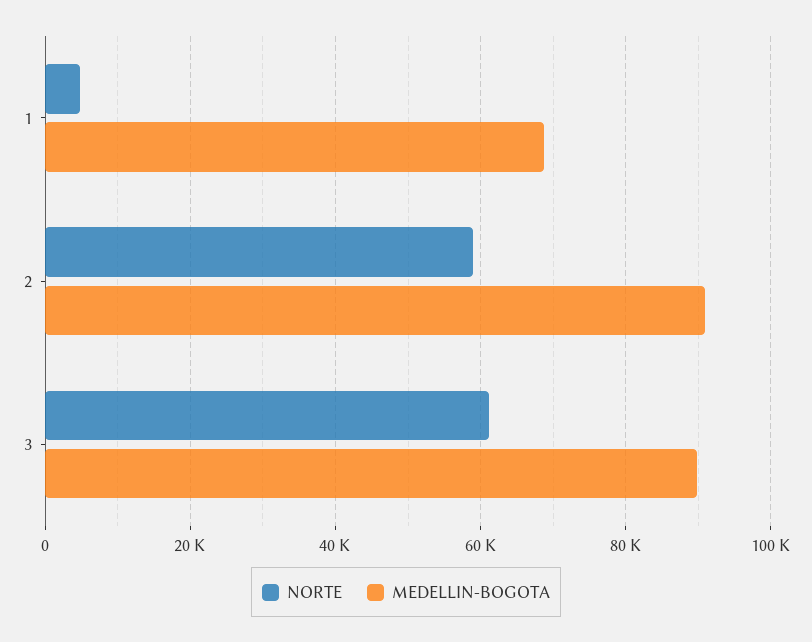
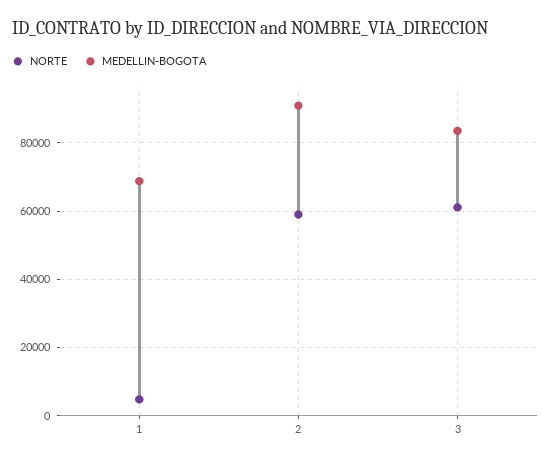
MEDELLIN-BOGOTA, 3: 90000 -> 84000

